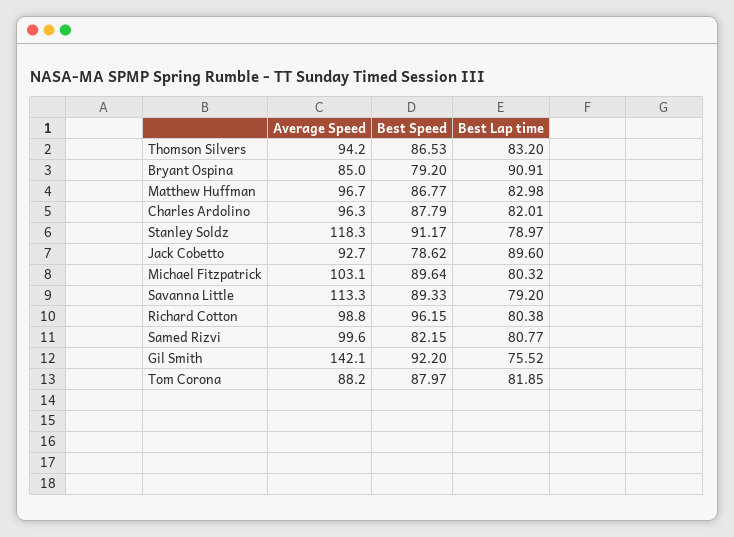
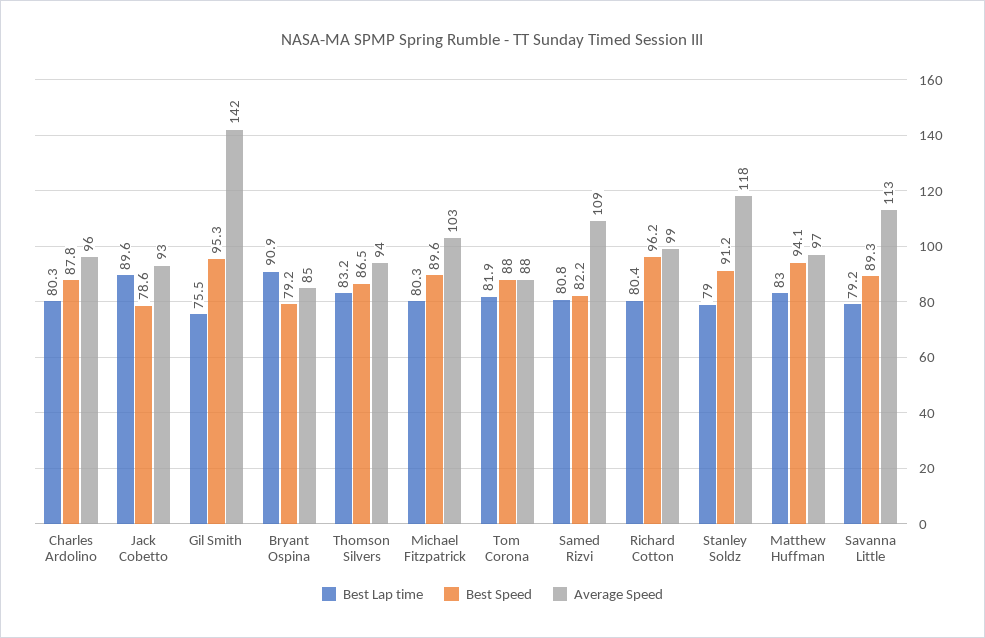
Best Speed, Matthew Huffman: 86.77 -> 94.1
Best Lap time, Charles Ardolino: 82.01 -> 80.3
Average Speed, Samed Rizvi: 99.6 -> 109
Best Speed, Gil Smith: 92.2 -> 95.3

